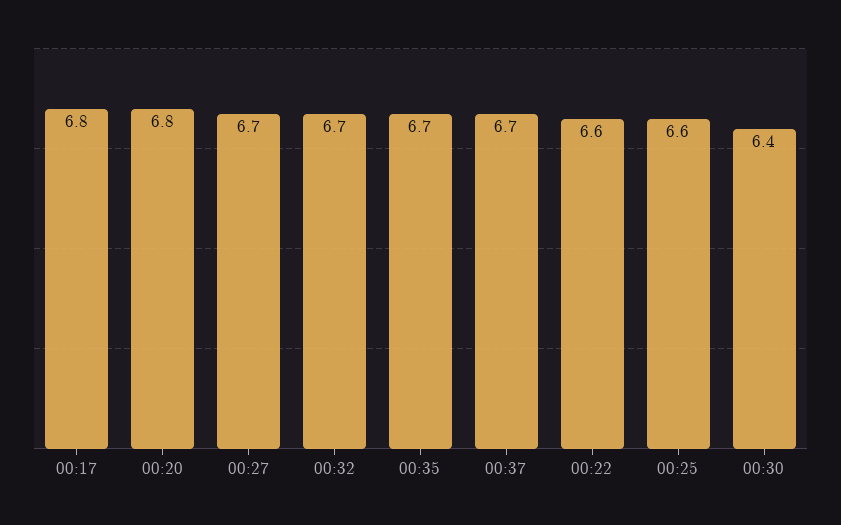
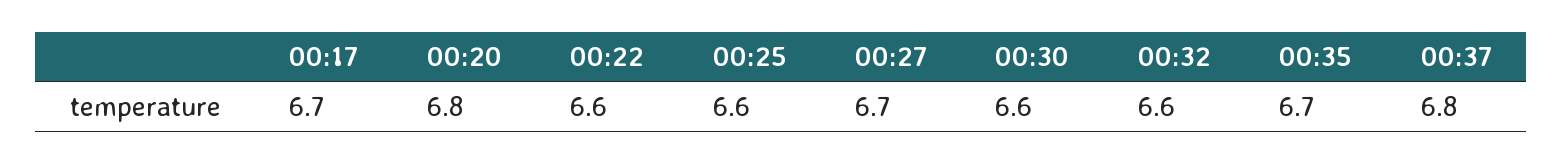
00:17: 6.8 -> 6.7
00:32: 6.7 -> 6.6
00:37: 6.7 -> 6.8
00:30: 6.4 -> 6.6

